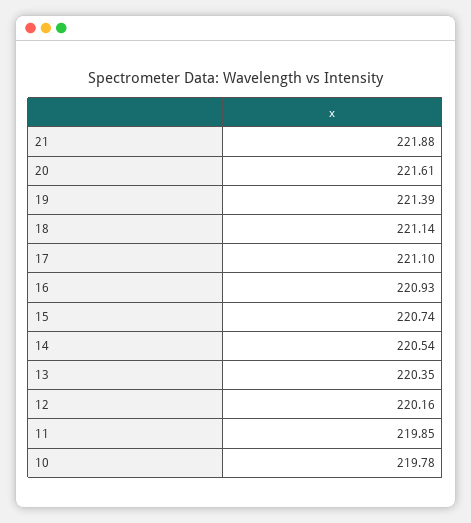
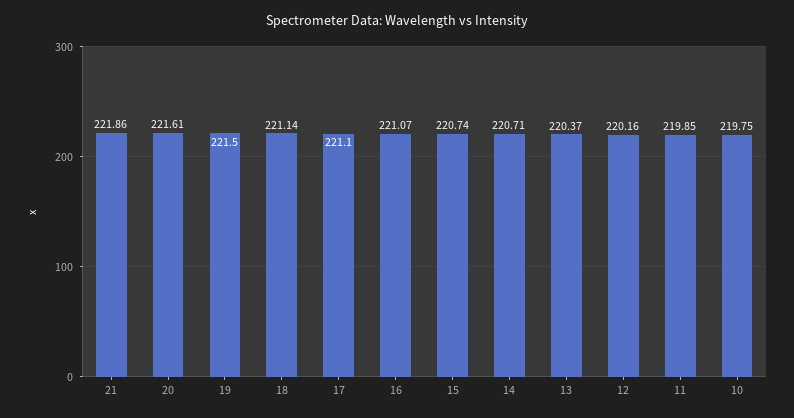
21: 221.88 -> 221.86
19: 221.39 -> 221.5
16: 220.93 -> 221.07
14: 220.54 -> 220.71
13: 220.35 -> 220.37
10: 219.78 -> 219.75

